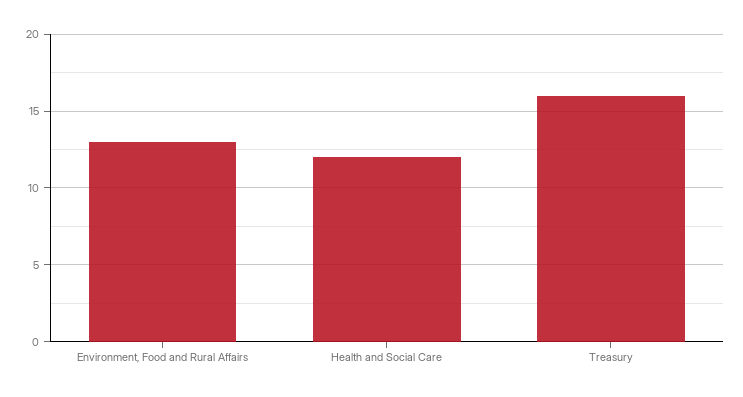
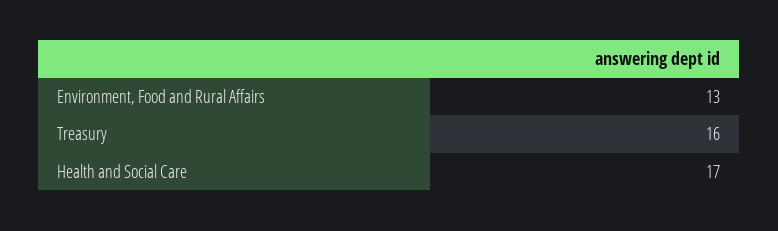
Health and Social Care: 12 -> 17

